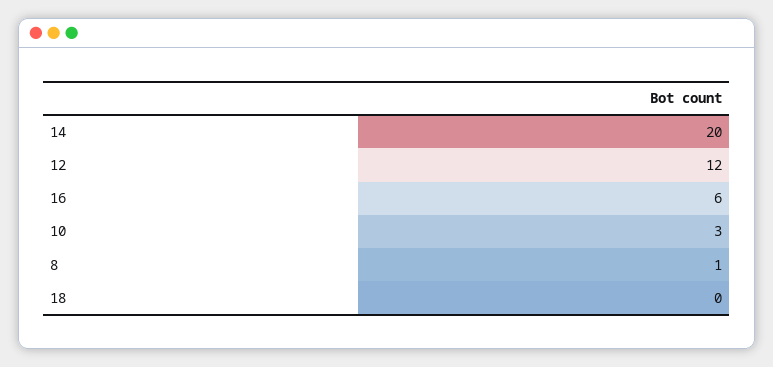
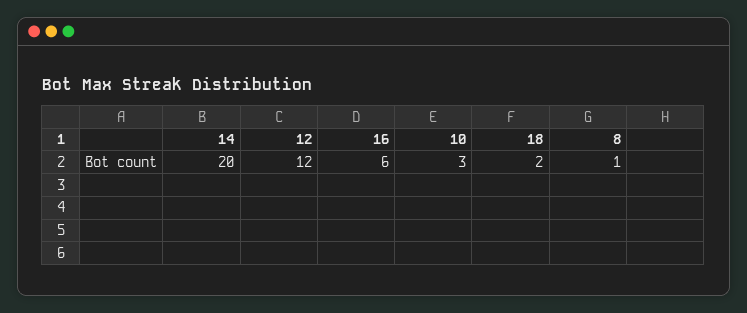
18: 0 -> 2

